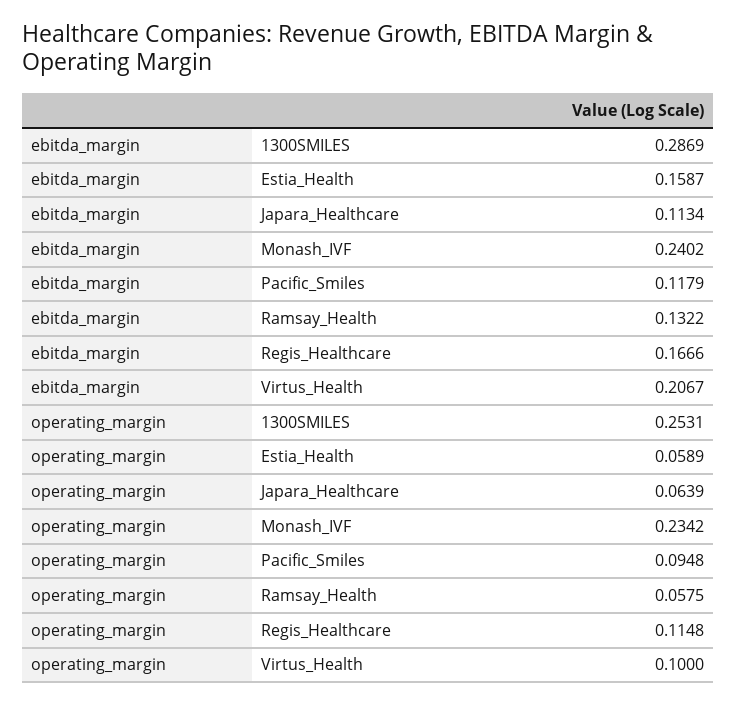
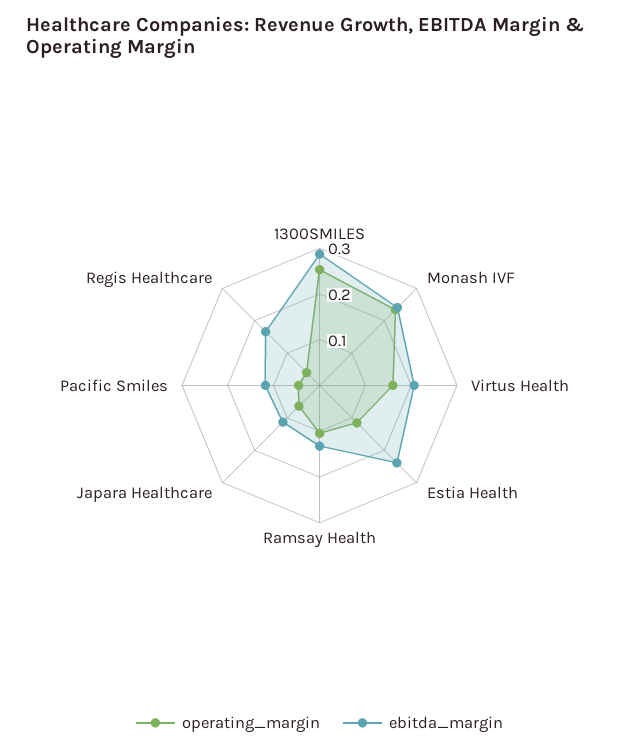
ebitda_margin, Estia_Health: 0.1587 -> 0.24
operating_margin, Estia_Health: 0.0589 -> 0.12
operating_margin, Pacific_Smiles: 0.0948 -> 0.04
operating_margin, Ramsay_Health: 0.0575 -> 0.1
operating_margin, Regis_Healthcare: 0.1148 -> 0.04
operating_margin, Virtus_Health: 0.1 -> 0.16

